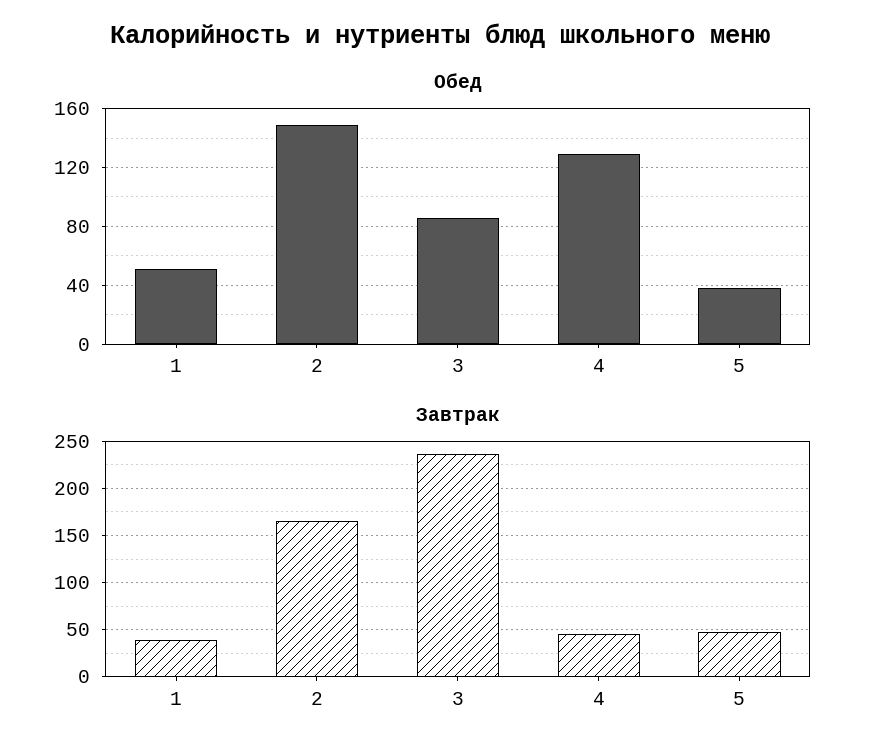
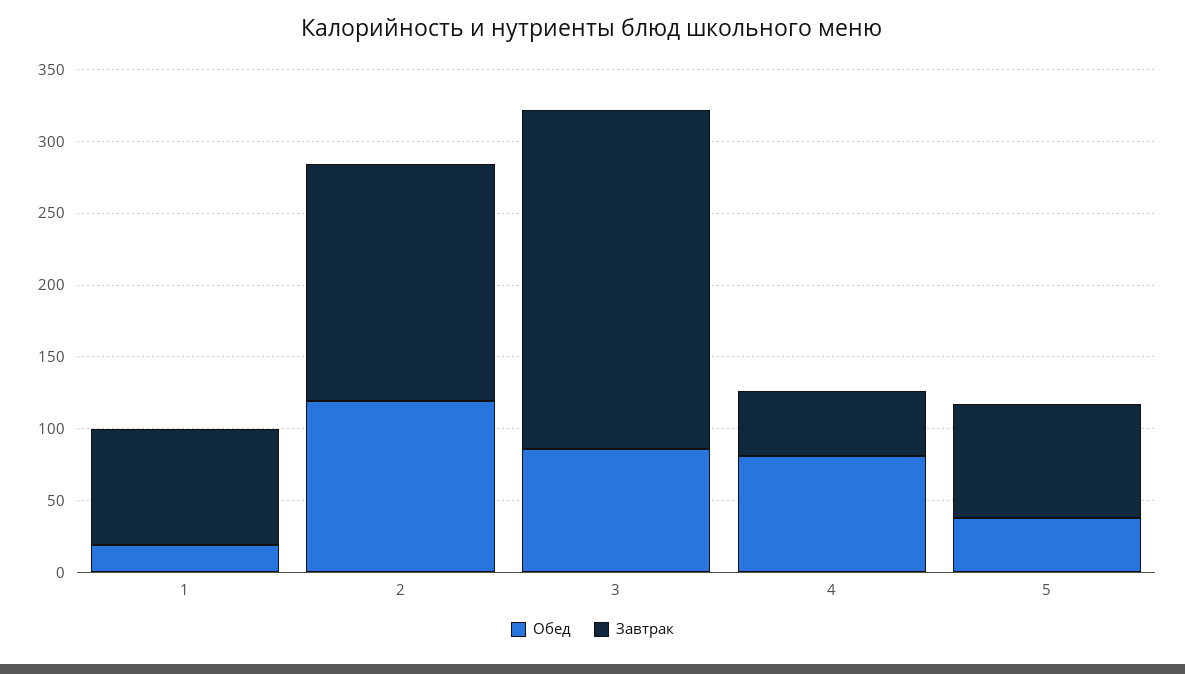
Обед, 1: 50 -> 20
Обед, 2: 150 -> 120
Обед, 4: 130 -> 80
Завтрак, 1: 40 -> 80
Завтрак, 5: 50 -> 80

